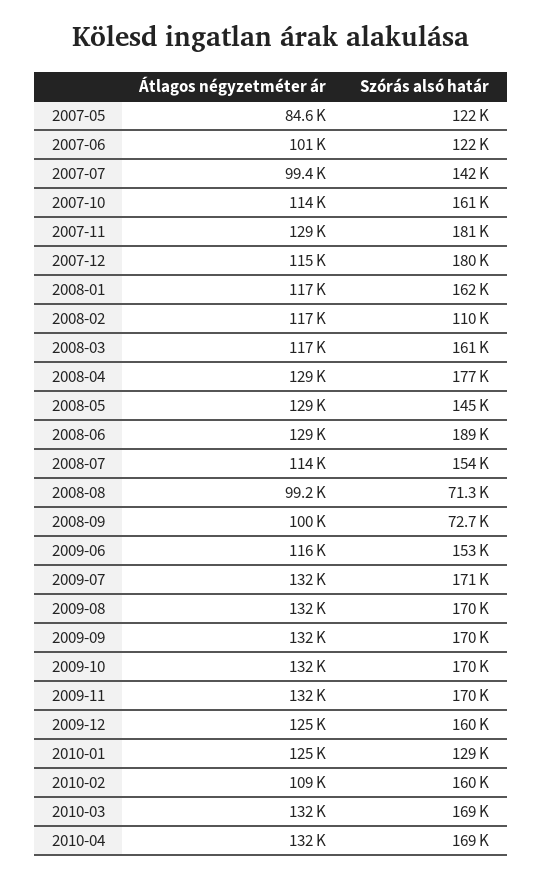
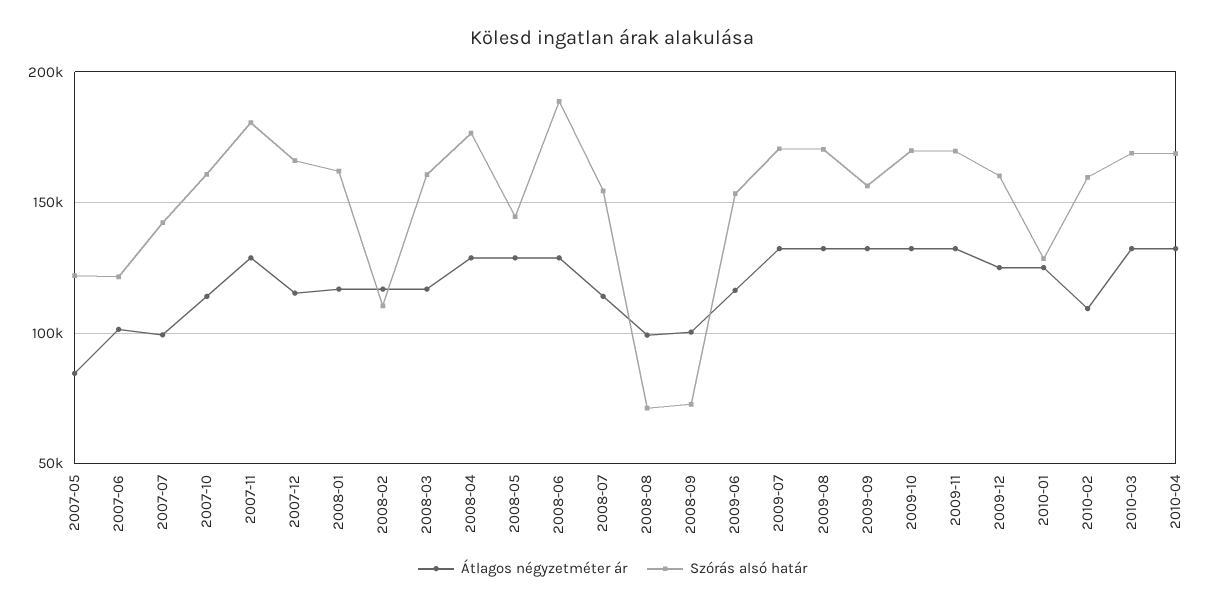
Szórás alsó határ, 2007-12: 180000 -> 165000
Szórás alsó határ, 2009-09: 170000 -> 155000

